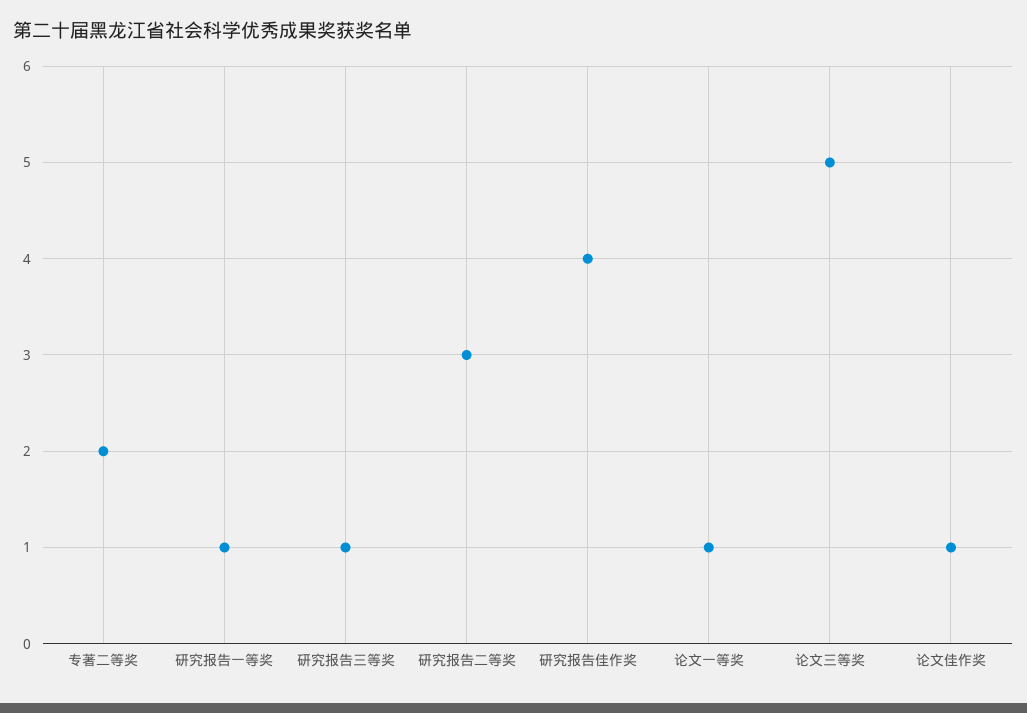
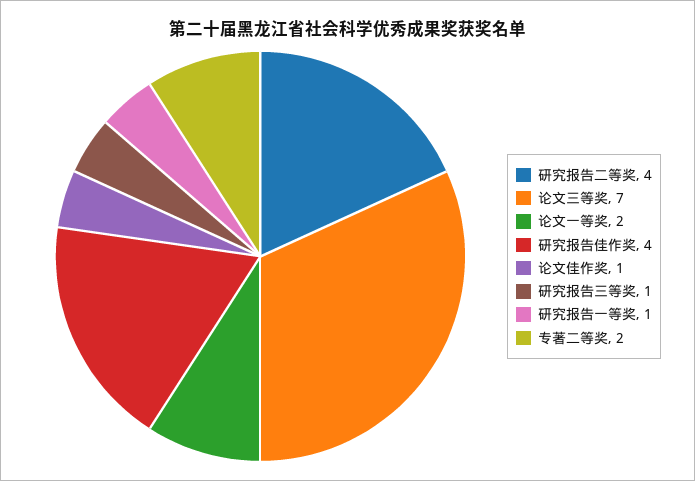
研究报告二等奖: 3 -> 4
论文一等奖: 1 -> 2
论文三等奖: 5 -> 7

